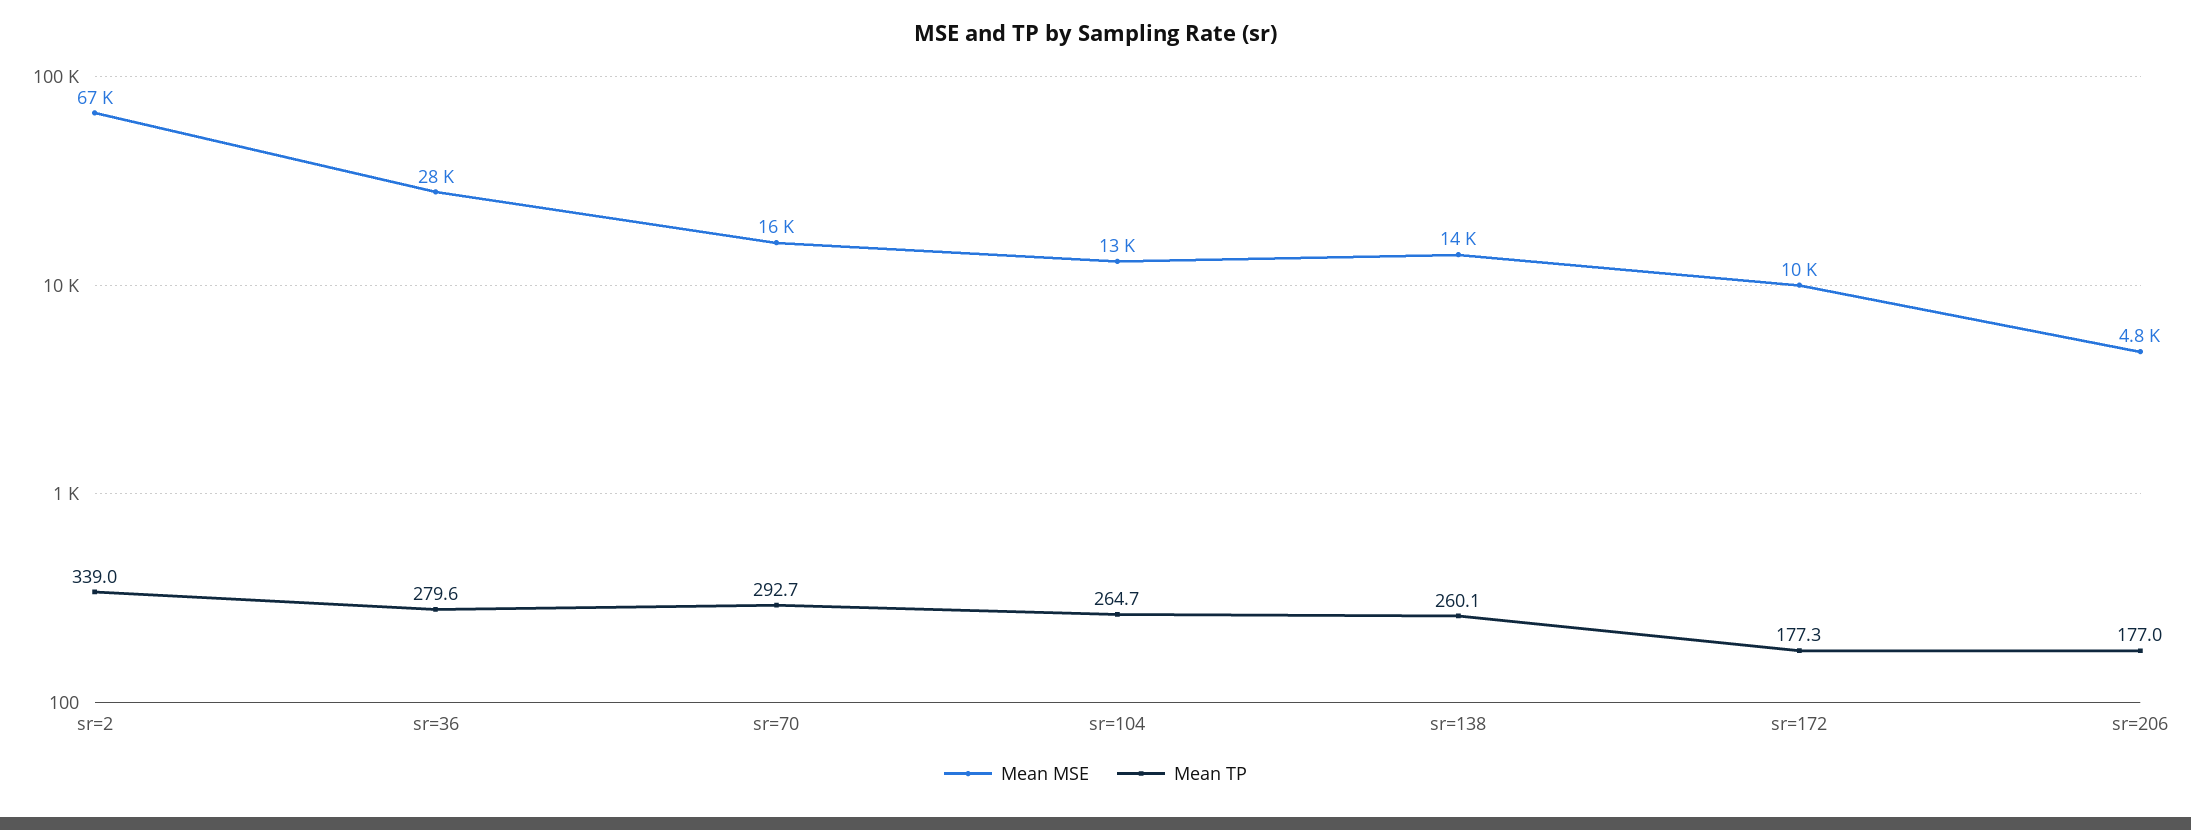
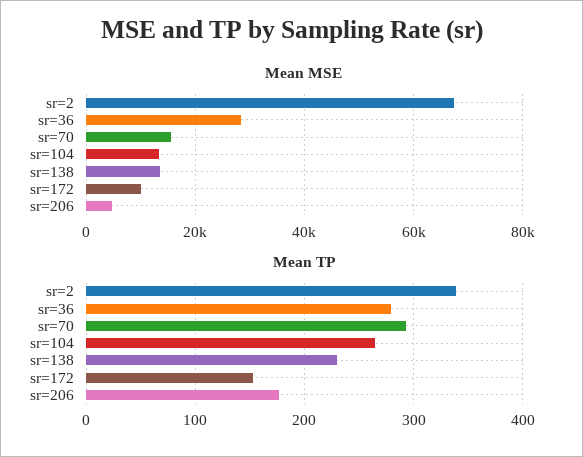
Mean TP, sr=138: 260.1 -> 230
Mean TP, sr=172: 177.3 -> 150

